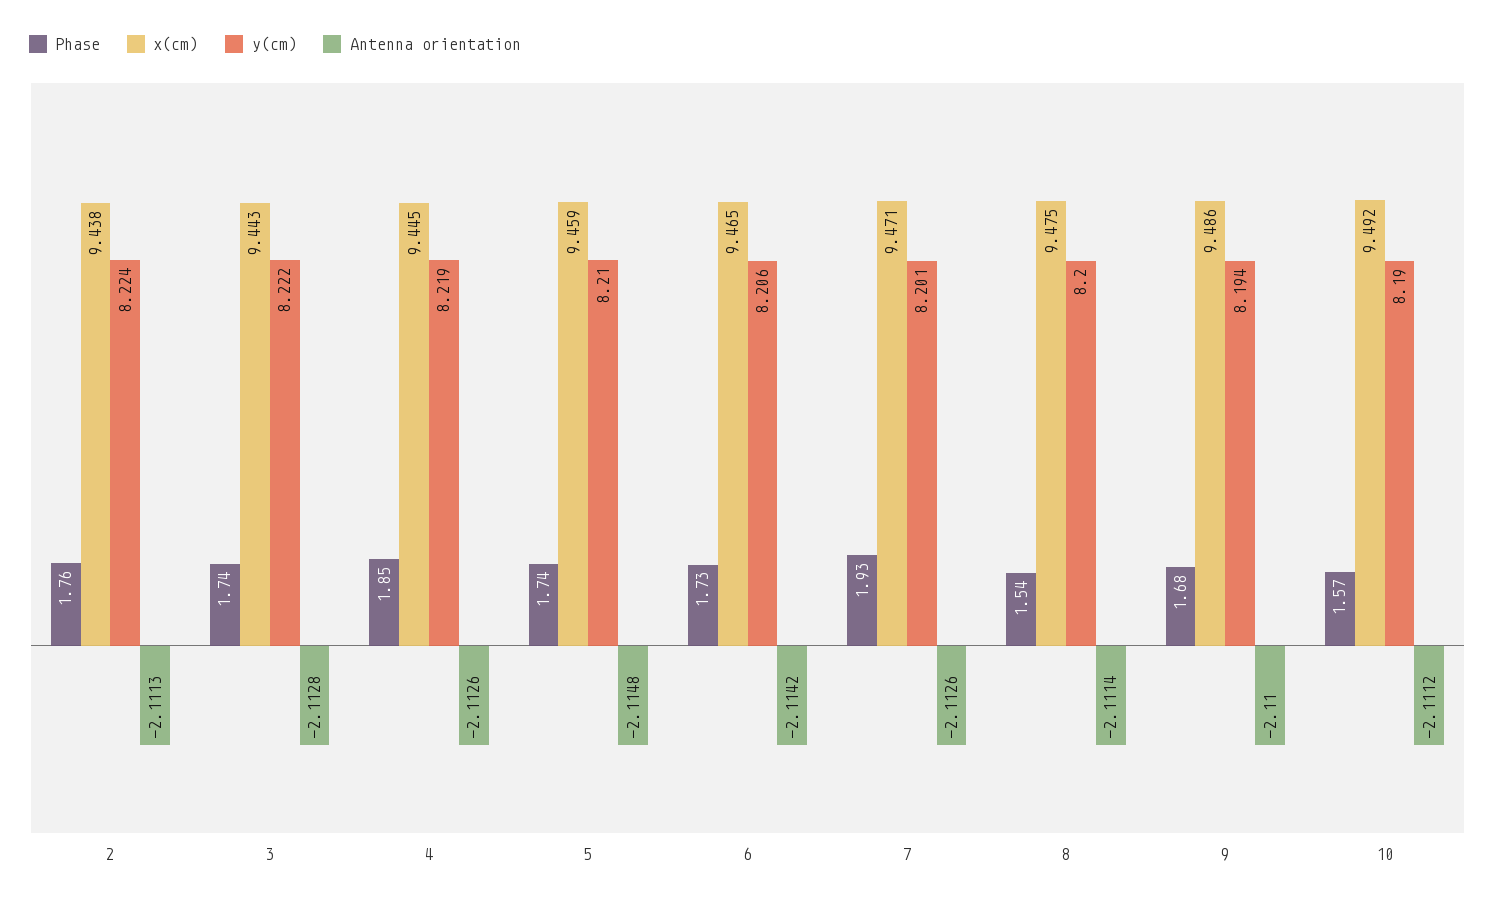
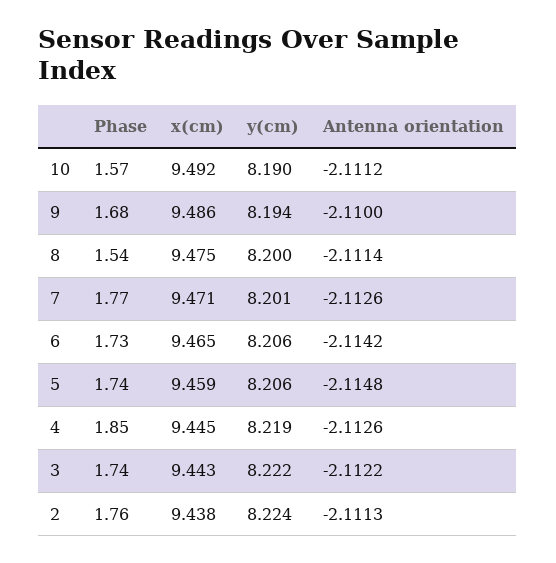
Antenna orientation, 3: -2.1128 -> -2.1122
y(cm), 5: 8.21 -> 8.206
Phase, 7: 1.93 -> 1.77

